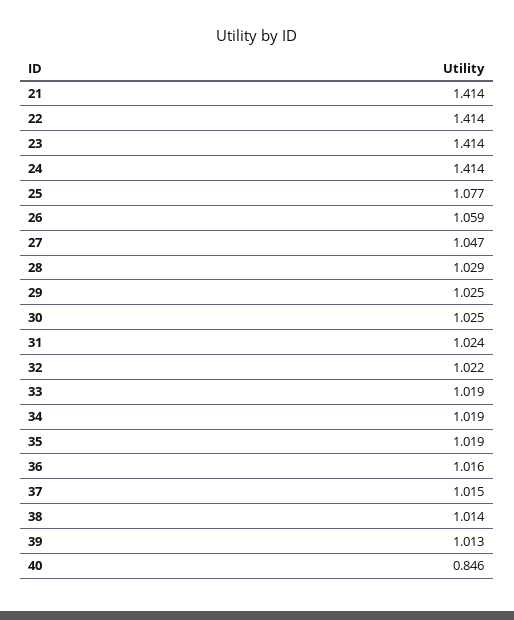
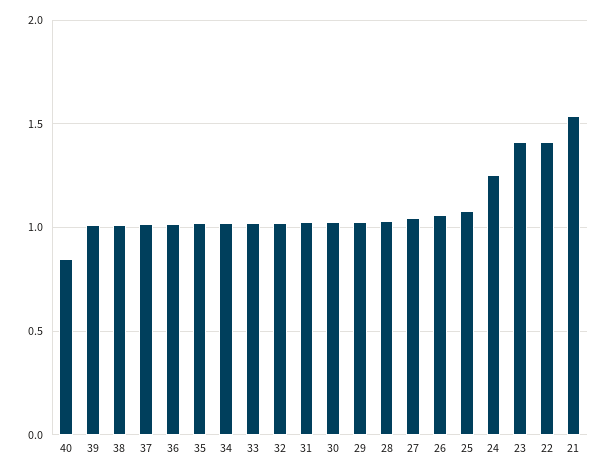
21: 1.414 -> 1.55
24: 1.414 -> 1.25

